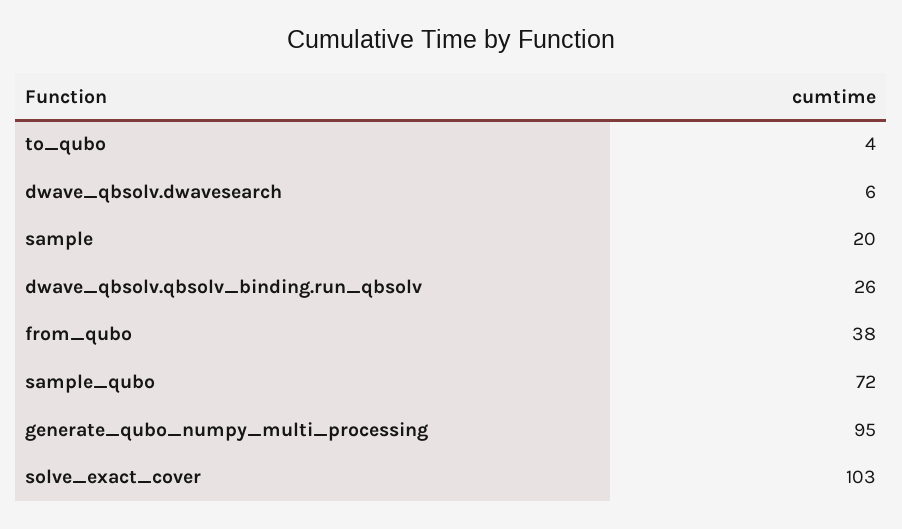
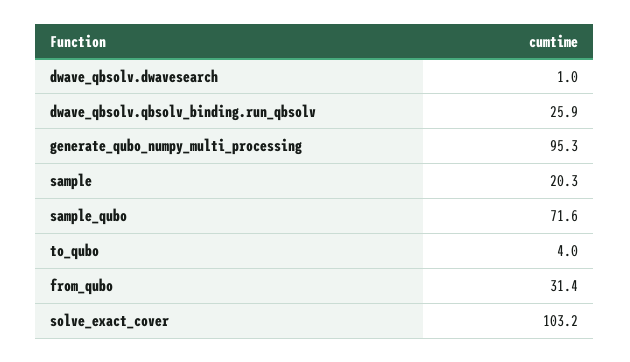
dwave_qbsolv.dwavesearch: 6 -> 1
from_qubo: 38 -> 31.4

